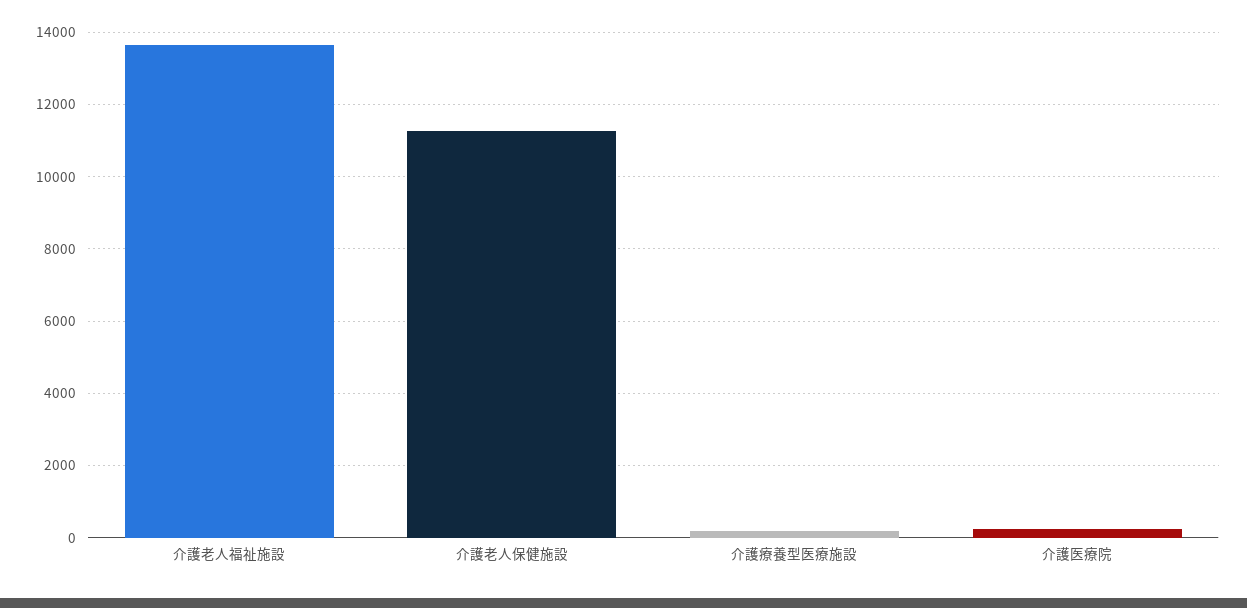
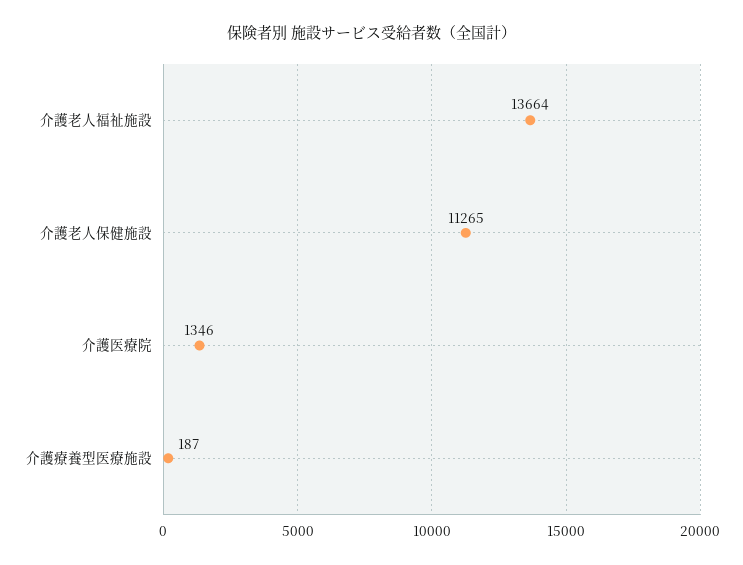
介護医療院: 200 -> 1346

